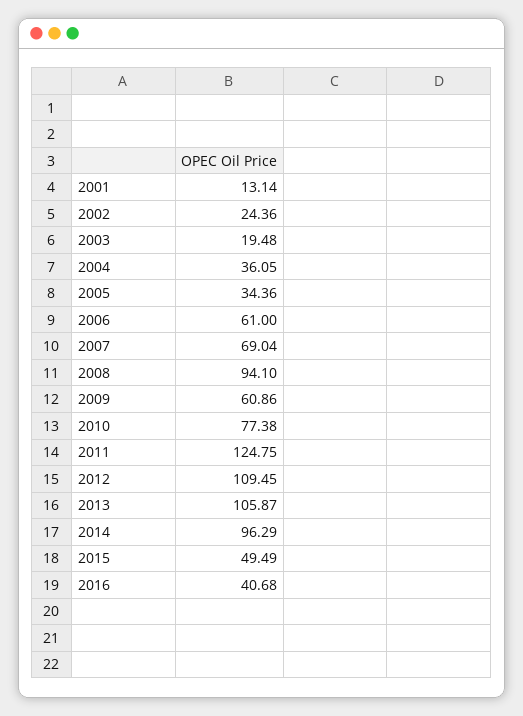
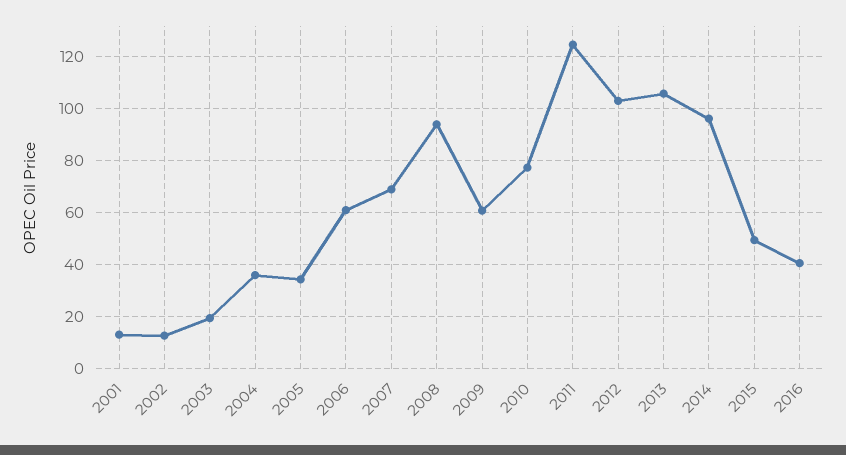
2002: 24.36 -> 12.5
2012: 109.45 -> 102.5

